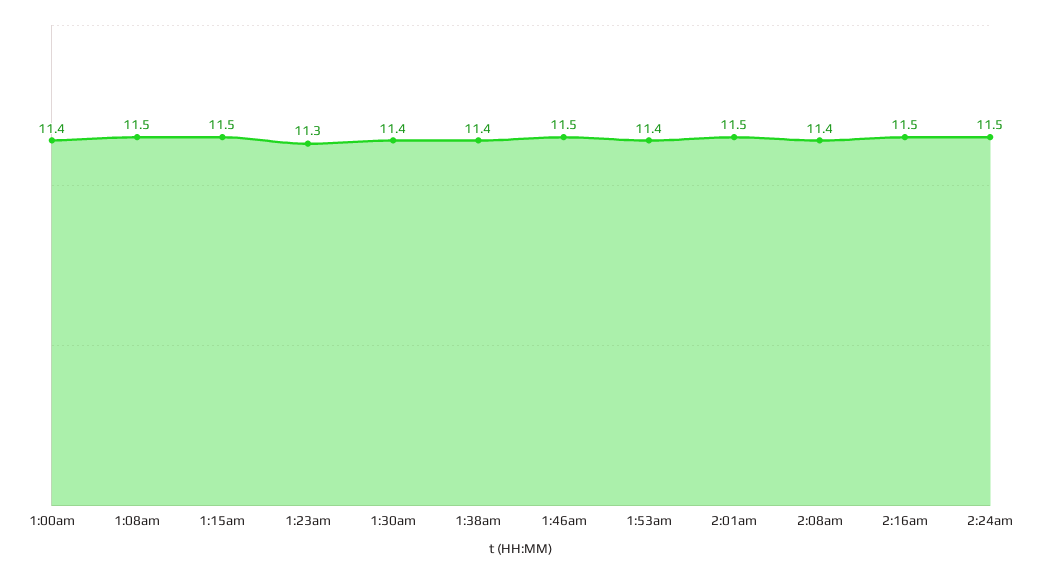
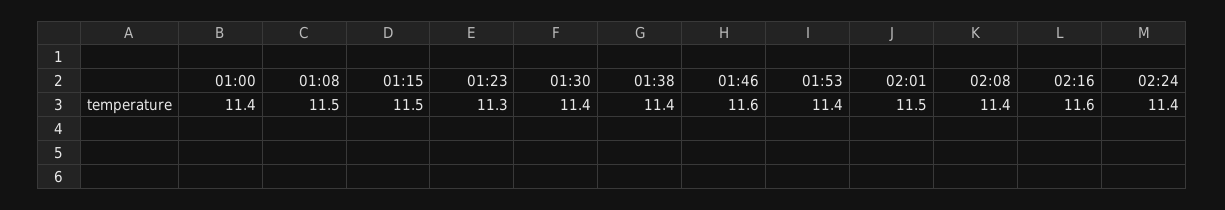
1:46am: 11.5 -> 11.6
2:16am: 11.5 -> 11.6
2:24am: 11.5 -> 11.4

